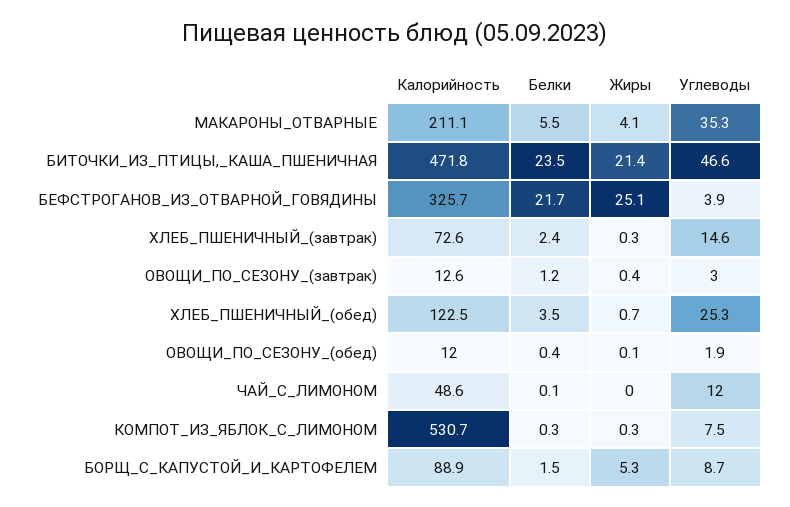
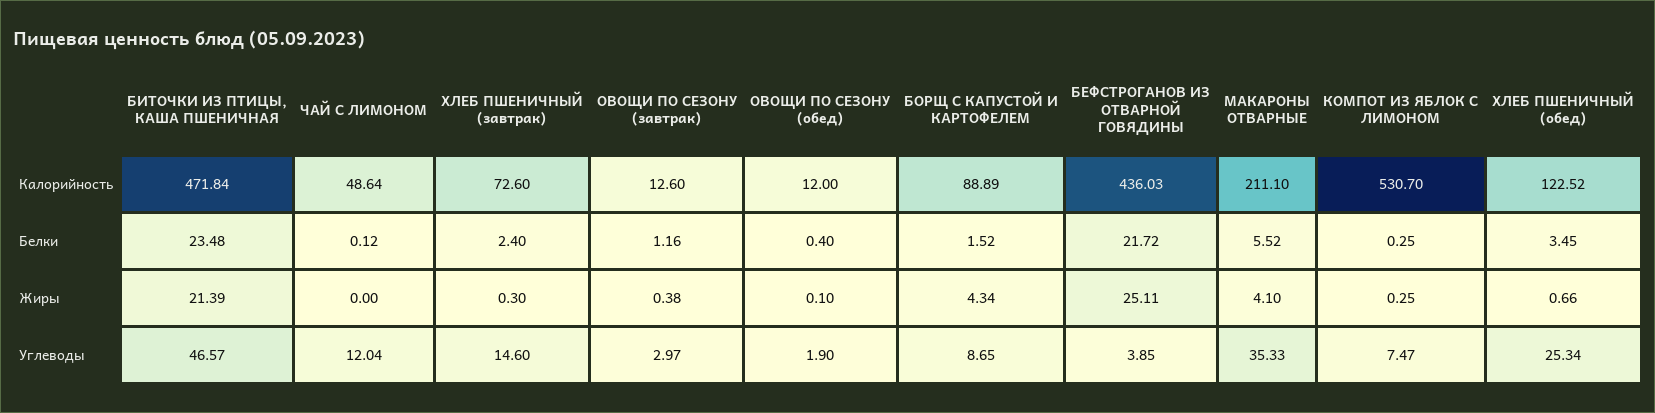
Калорийность, БЕФСТРОГАНОВ_ИЗ_ОТВАРНОЙ_ГОВЯДИНЫ: 325.7 -> 436.03
Жиры, БОРЩ_С_КАПУСТОЙ_И_КАРТОФЕЛЕМ: 5.3 -> 4.34

